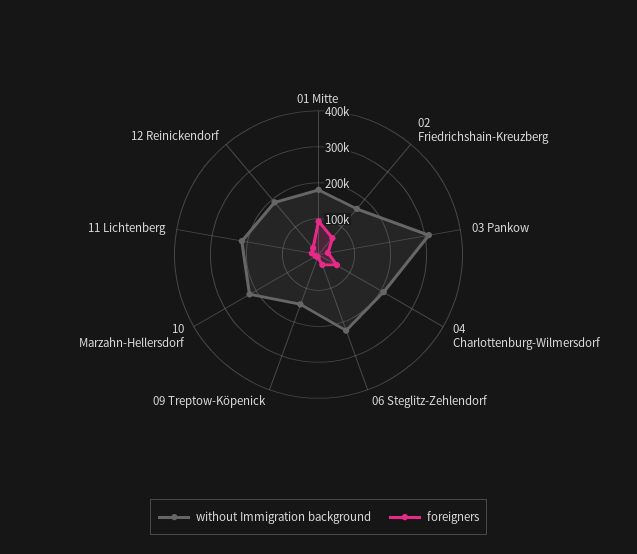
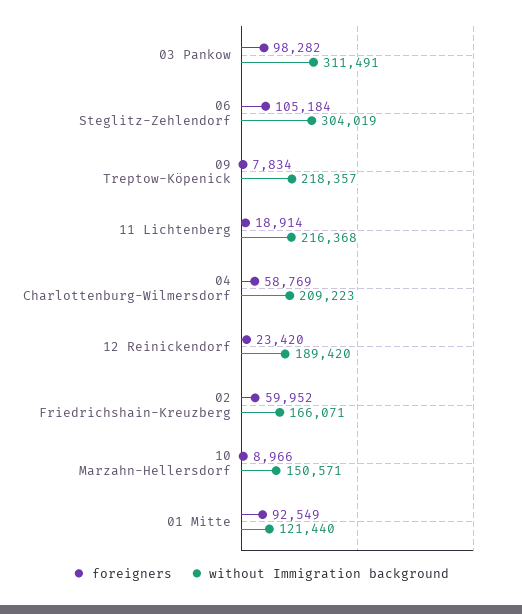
without Immigration background, 01 Mitte: 175000 -> 121440
foreigners, 03 Pankow: 25000 -> 98282
without Immigration background, 06 Steglitz-Zehlendorf: 225000 -> 304019
foreigners, 06 Steglitz-Zehlendorf: 25000 -> 105184
without Immigration background, 09 Treptow-Köpenick: 150000 -> 218357
without Immigration background, 10 Marzahn-Hellersdorf: 225000 -> 150571

